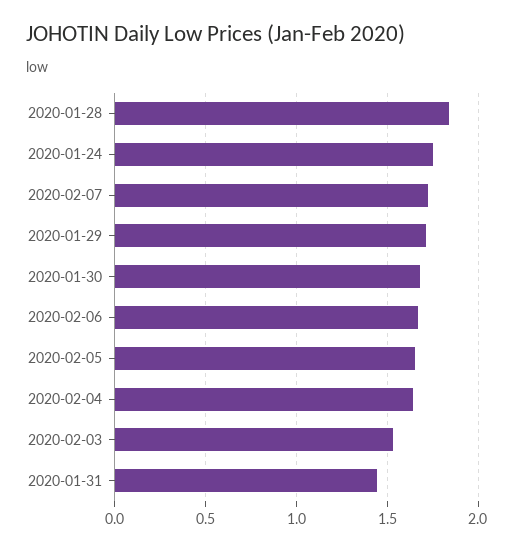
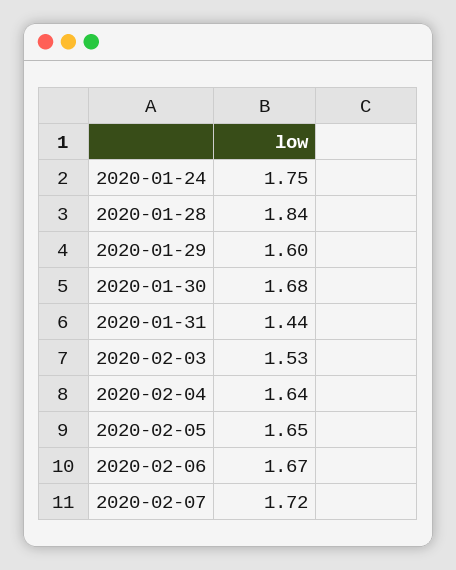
2020-01-29: 1.7 -> 1.6

